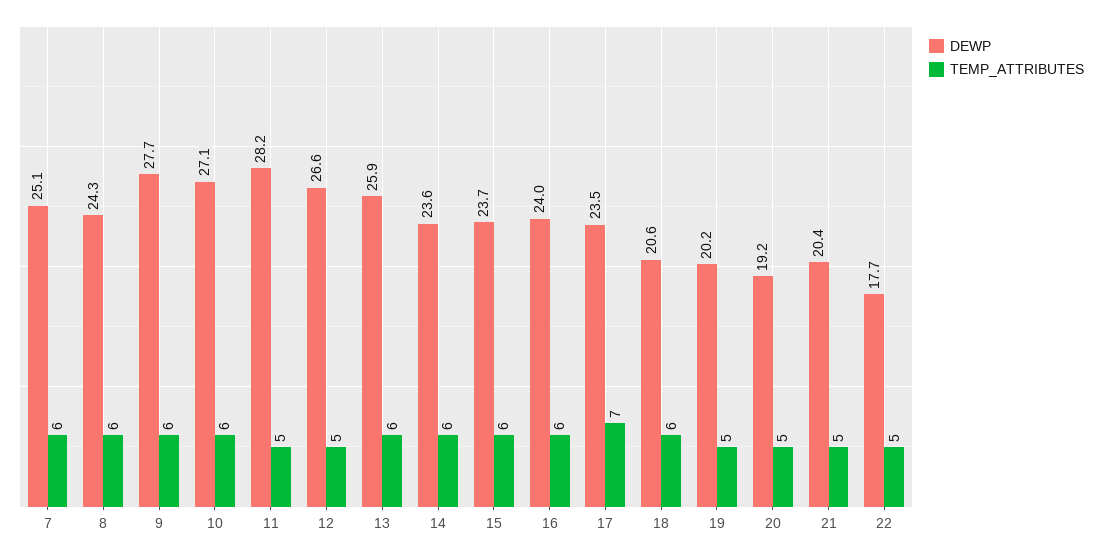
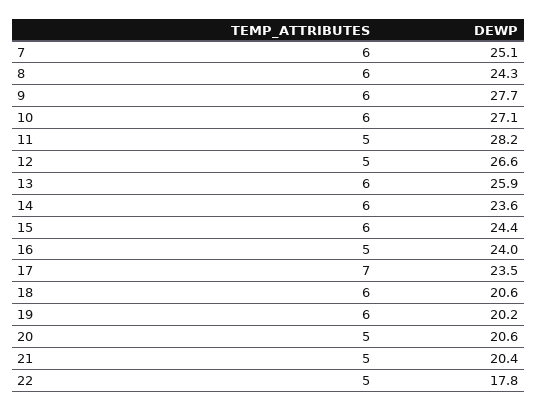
DEWP, 15: 23.7 -> 24.4
TEMP_ATTRIBUTES, 16: 6 -> 5
TEMP_ATTRIBUTES, 19: 5 -> 6
DEWP, 20: 19.2 -> 20.6
DEWP, 22: 17.7 -> 17.8

